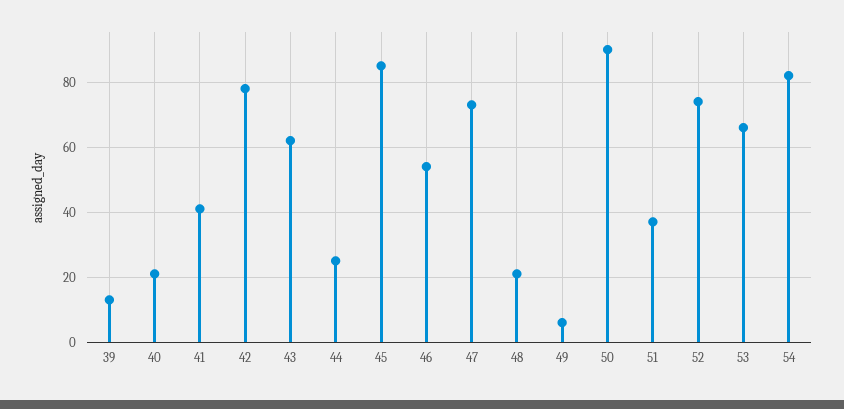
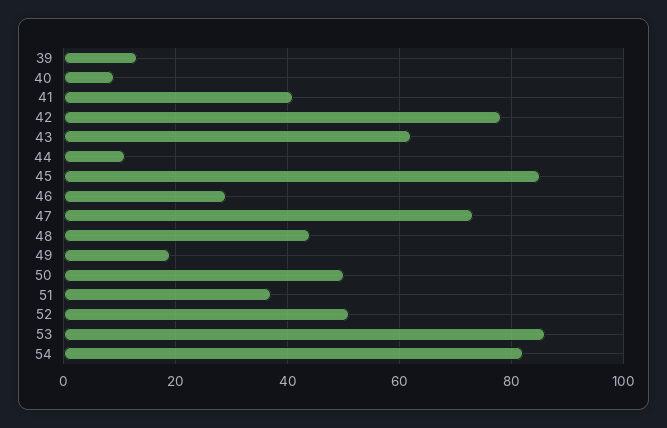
40: 20 -> 10
44: 25 -> 10
46: 55 -> 30
48: 20 -> 45
49: 5 -> 20
50: 90 -> 50
52: 75 -> 50
53: 65 -> 85

